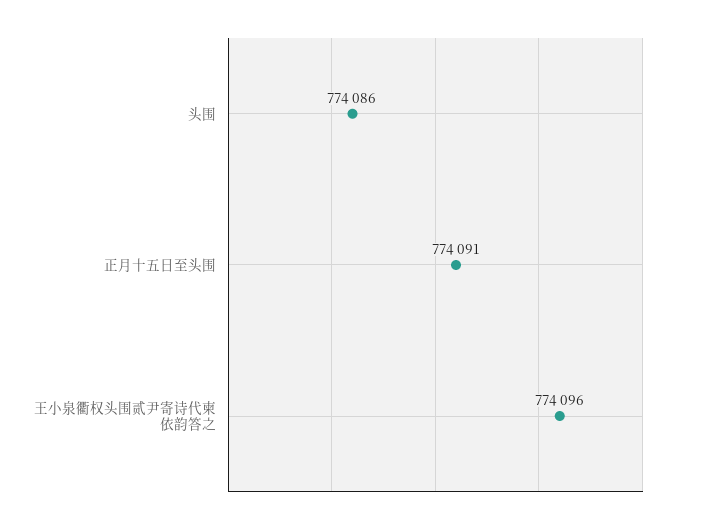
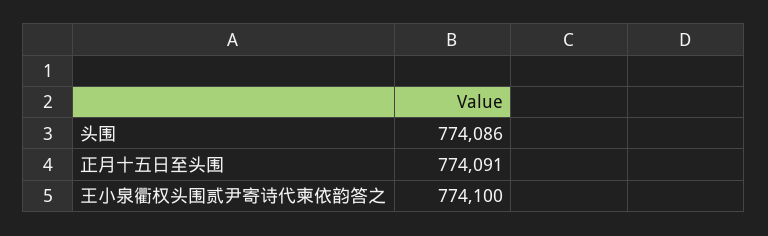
王小泉衢权头围贰尹寄诗代柬依韵答之: 774096 -> 774100

